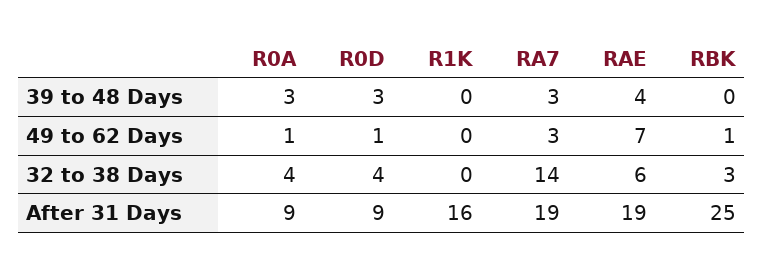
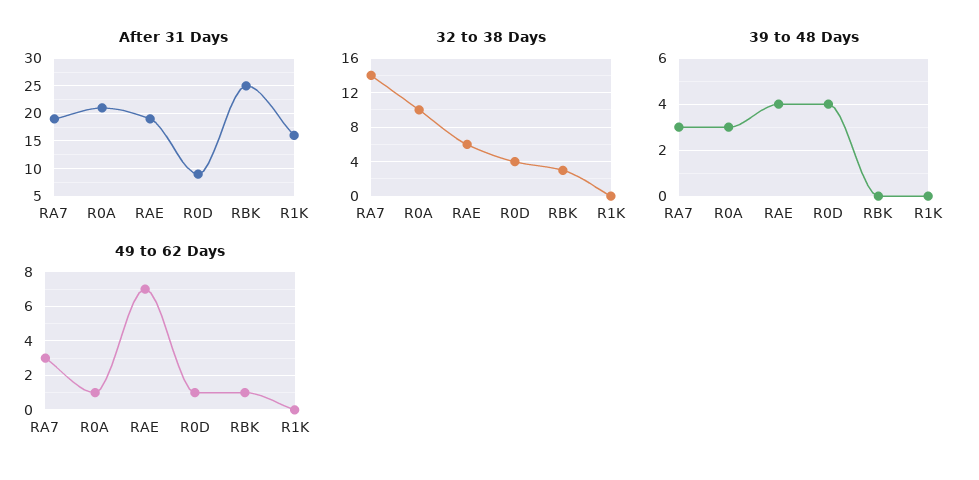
39 to 48 Days, R0D: 3 -> 4
32 to 38 Days, R0A: 4 -> 10
After 31 Days, R0A: 9 -> 20

